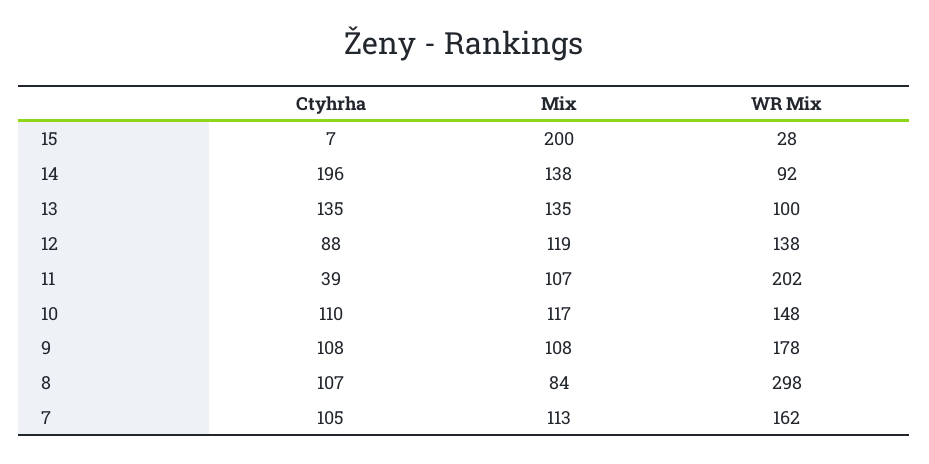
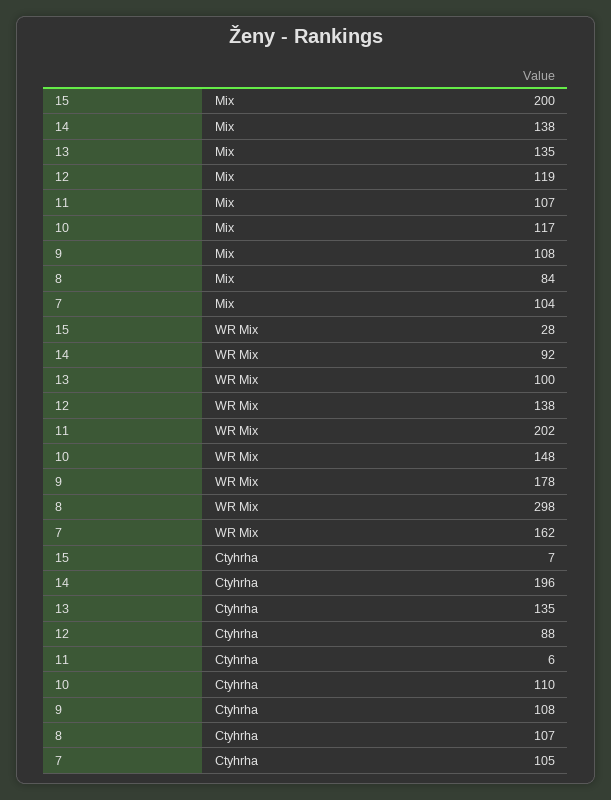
Ctyhrha, 11: 39 -> 6
Mix, 7: 113 -> 104

